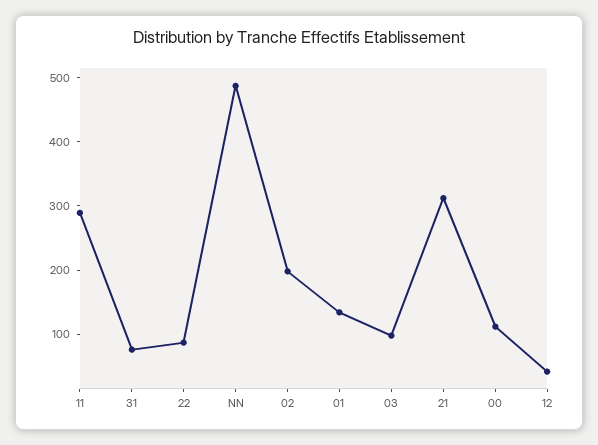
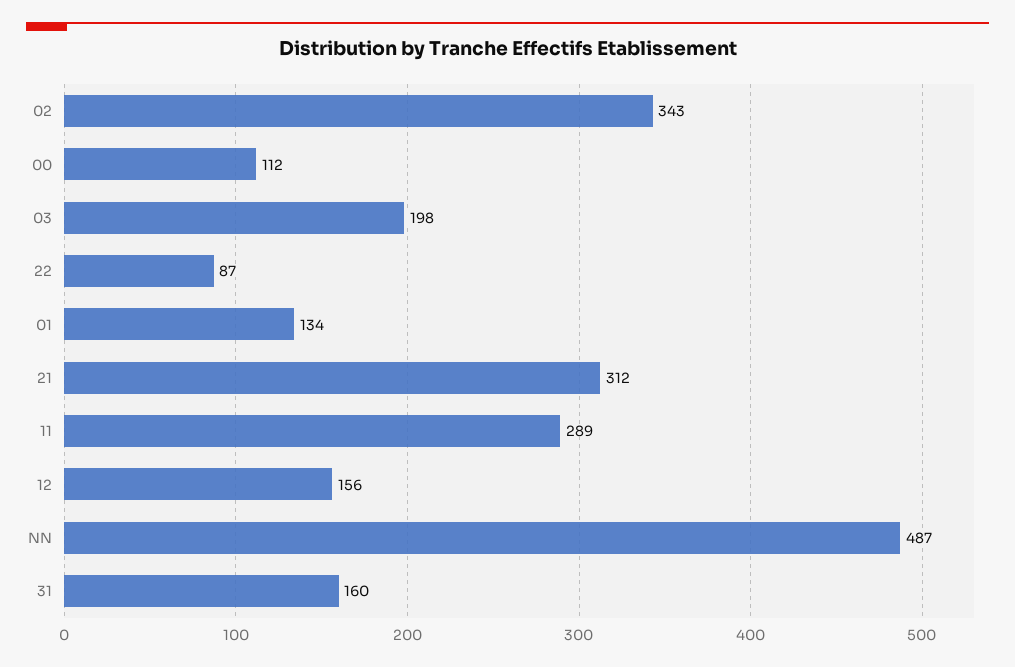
31: 80 -> 160
02: 200 -> 343
03: 100 -> 198
12: 40 -> 156

